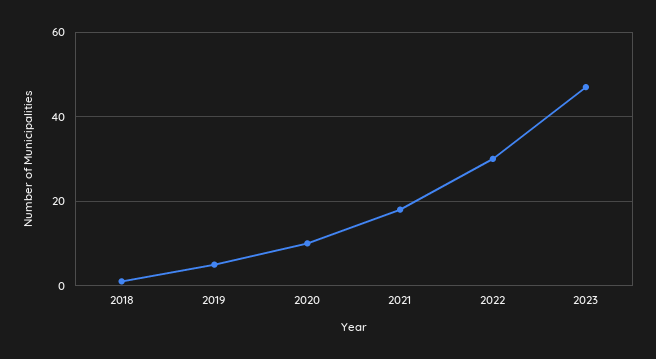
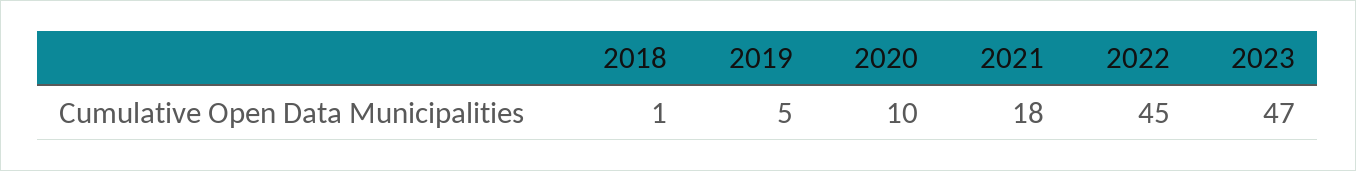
2022: 30 -> 45

